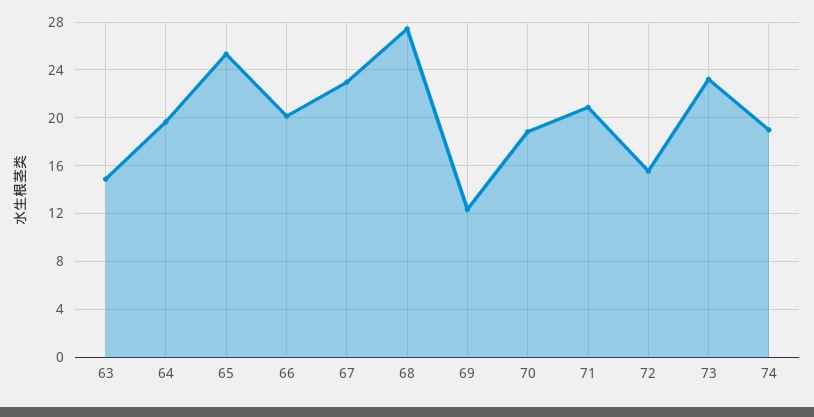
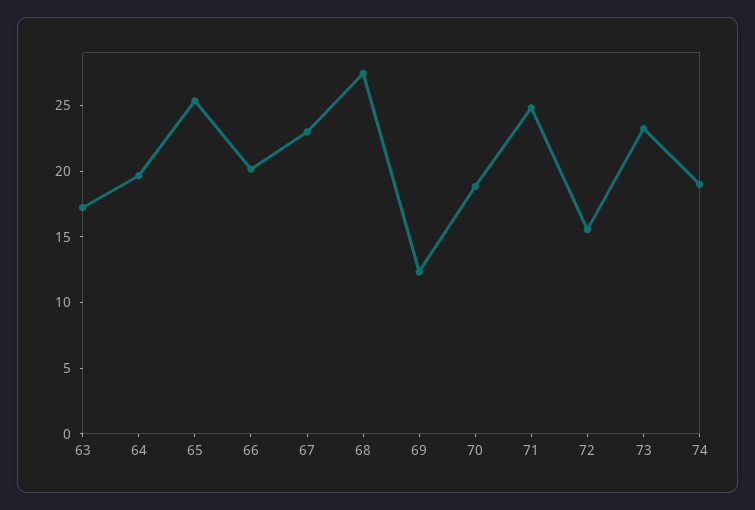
63: 15 -> 17
71: 21 -> 25

